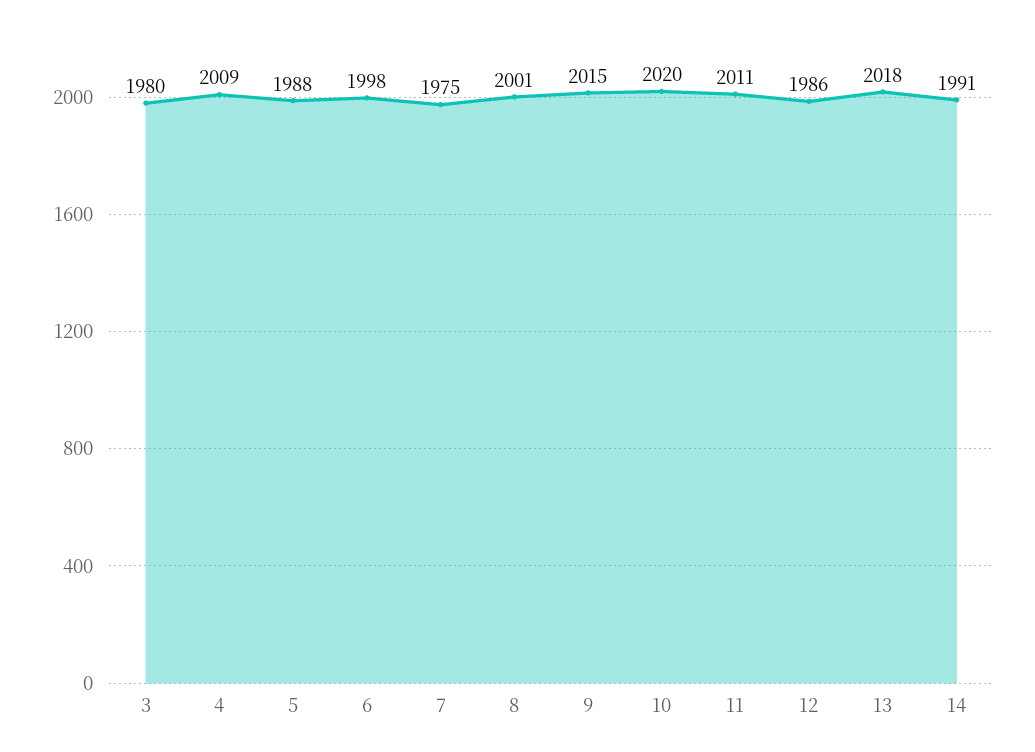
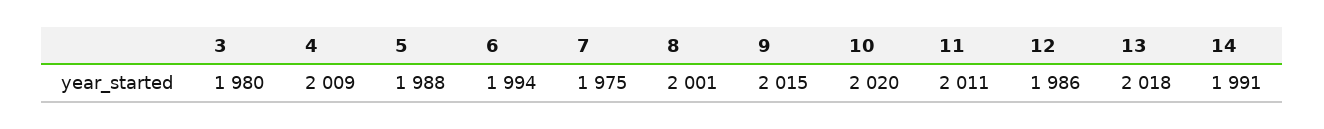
6: 1998 -> 1994

